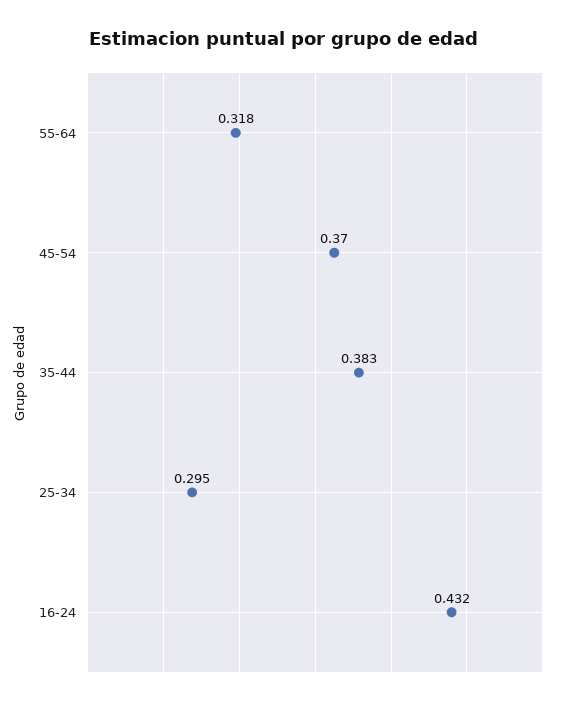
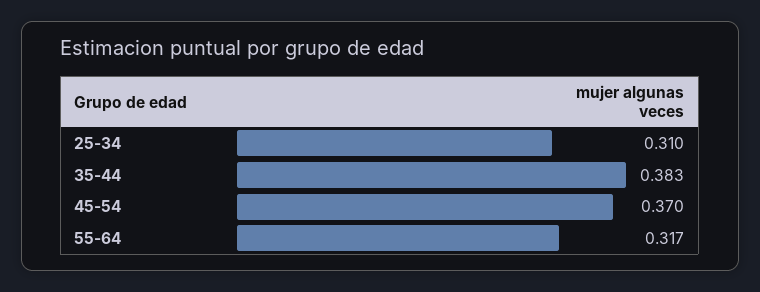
55-64: 0.318 -> 0.317
25-34: 0.295 -> 0.31
16-24: 0.432 -> none

